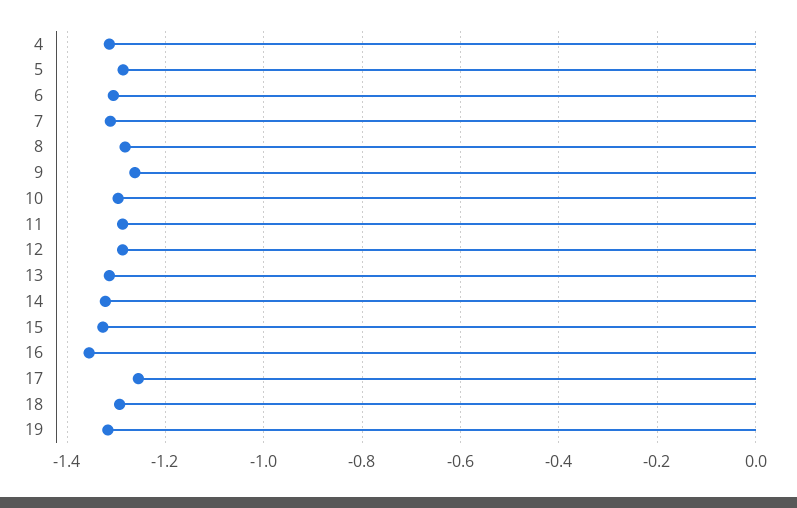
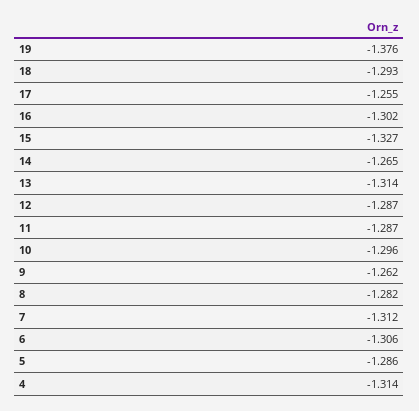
14: -1.32 -> -1.265
16: -1.36 -> -1.302
19: -1.32 -> -1.376

